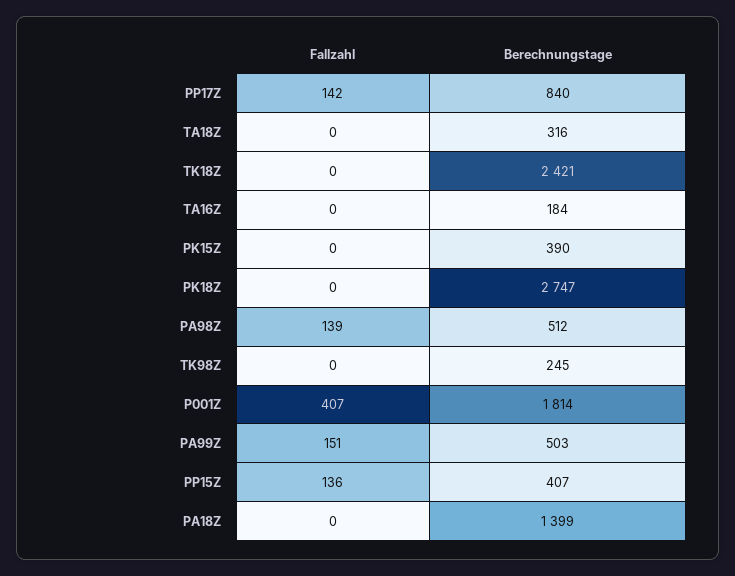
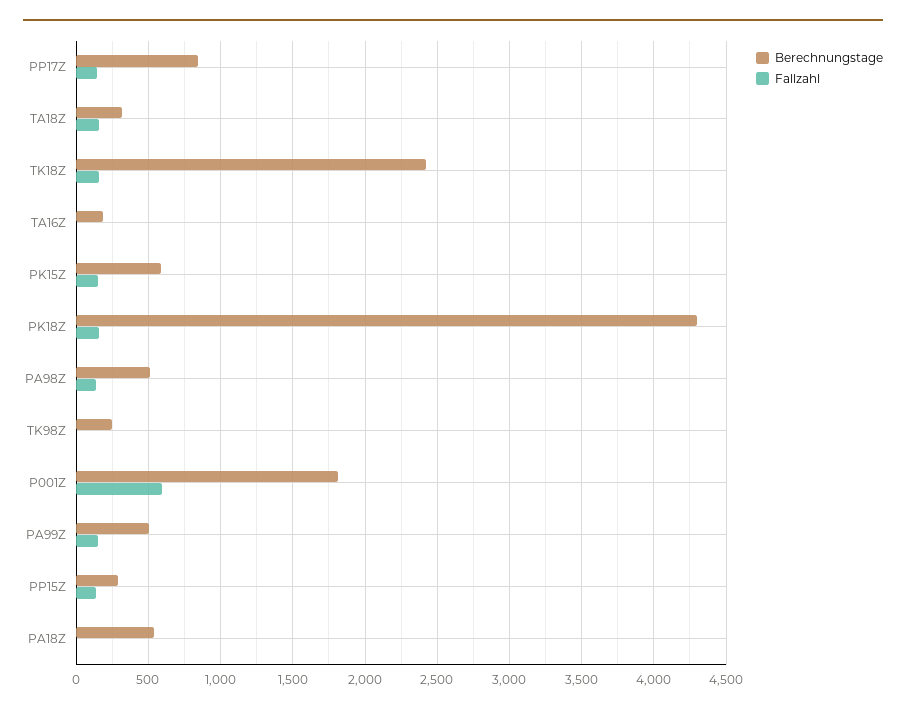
Fallzahl, TA18Z: 0 -> 150
Fallzahl, TK18Z: 0 -> 150
Fallzahl, PK15Z: 0 -> 150
Berechnungstage, PK15Z: 390 -> 600
Fallzahl, PK18Z: 0 -> 150
Berechnungstage, PK18Z: 2747 -> 4300
Fallzahl, P001Z: 407 -> 600
Berechnungstage, PP15Z: 407 -> 300
Berechnungstage, PA18Z: 1399 -> 550

